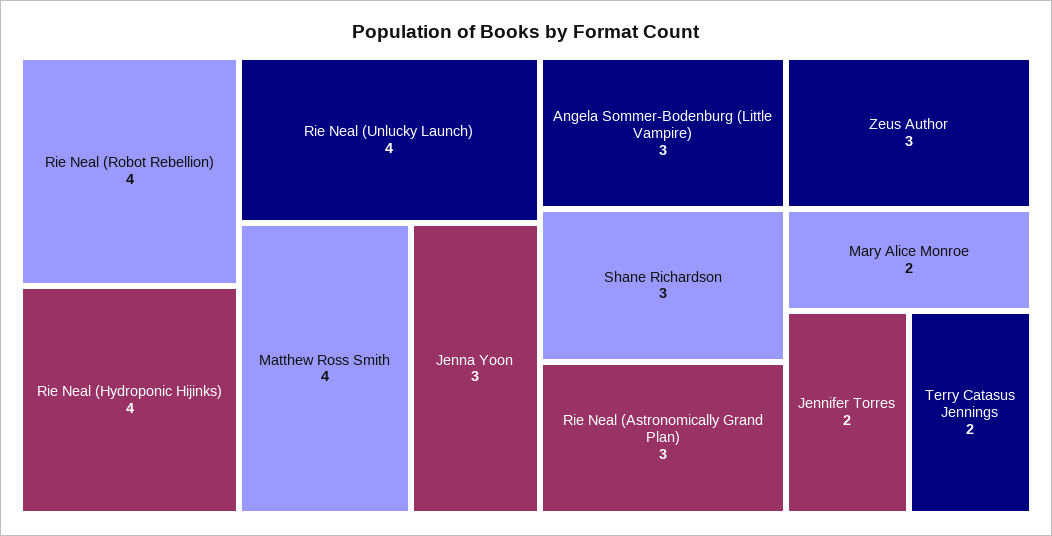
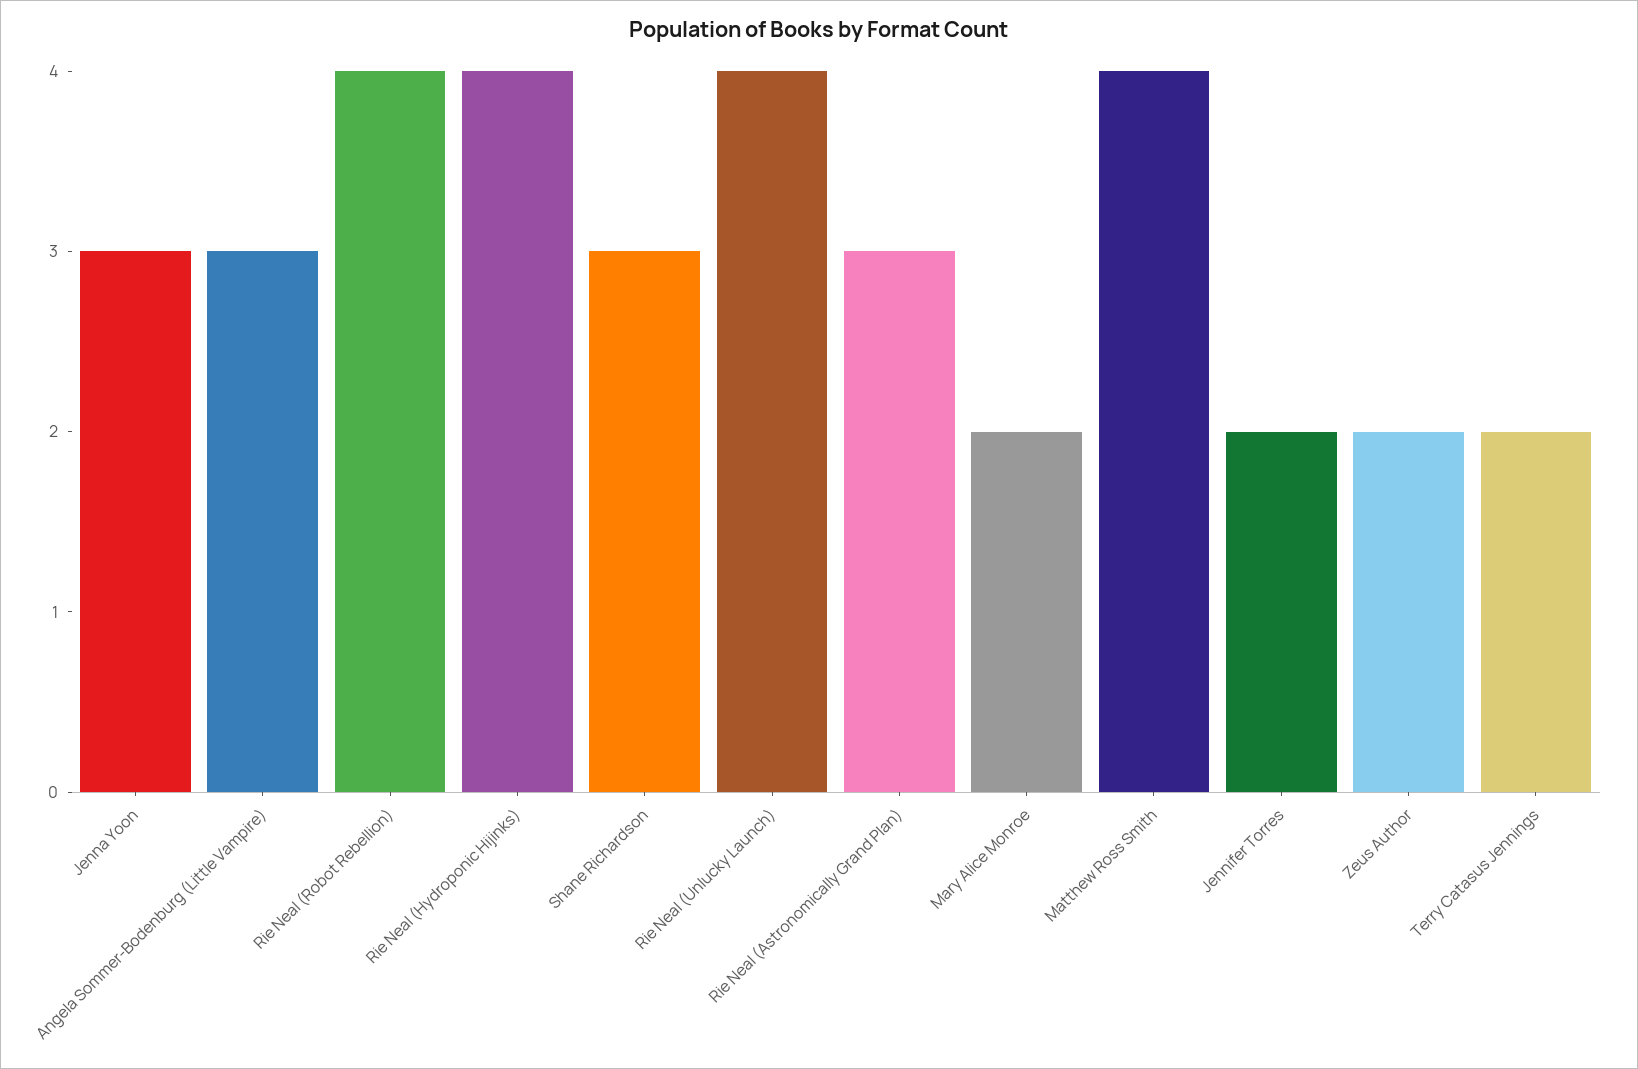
Zeus Author: 3 -> 2

